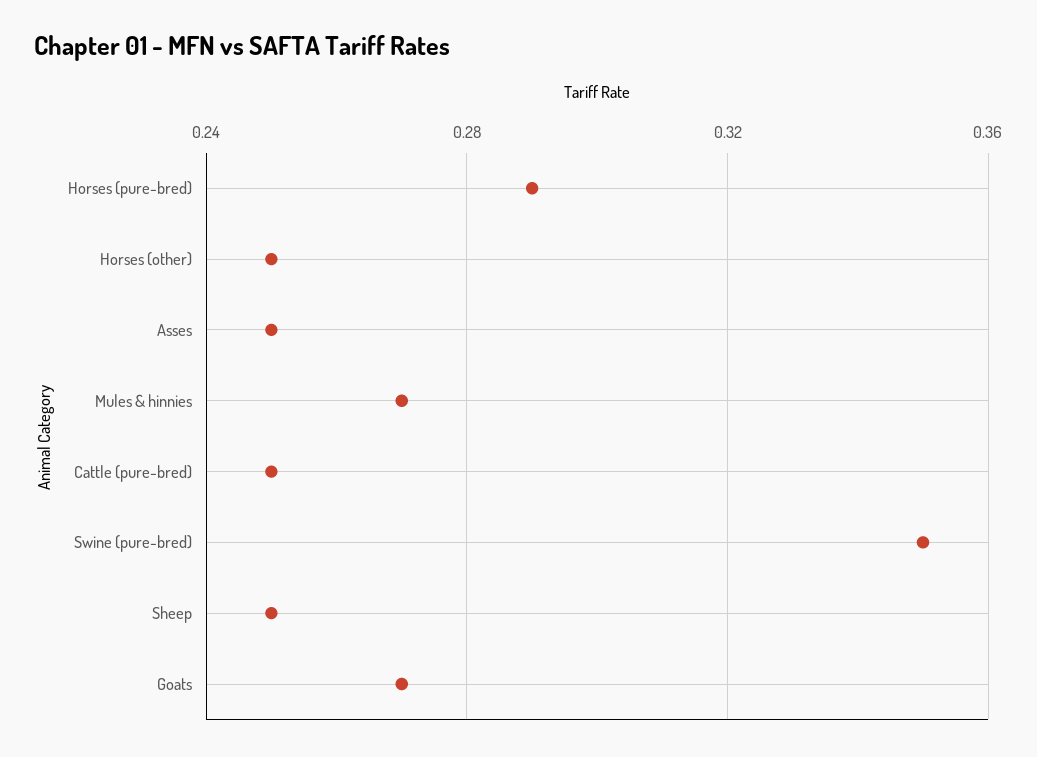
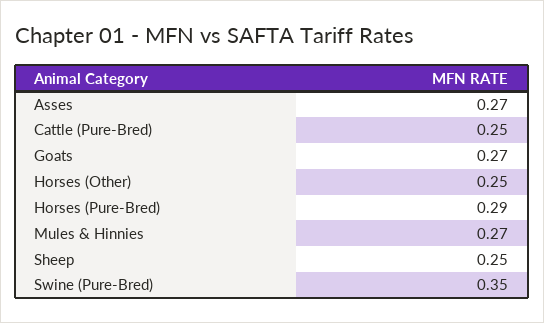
Asses: 0.25 -> 0.27

